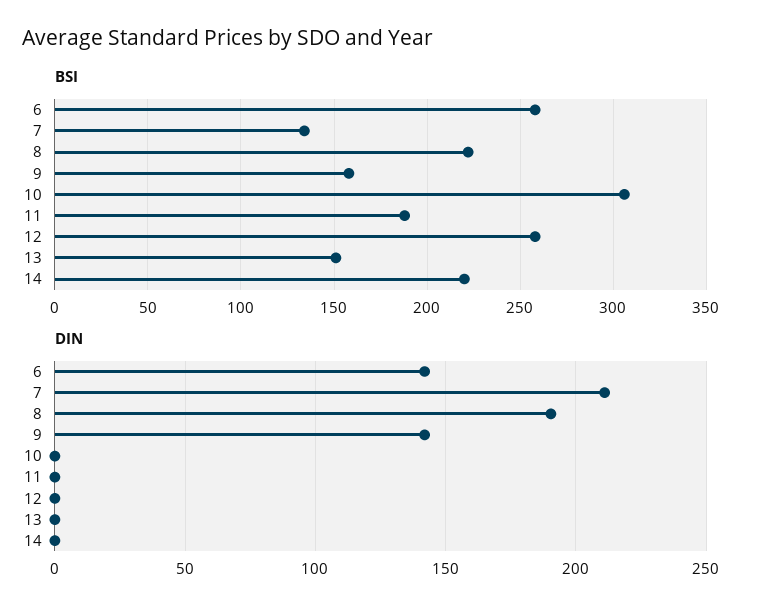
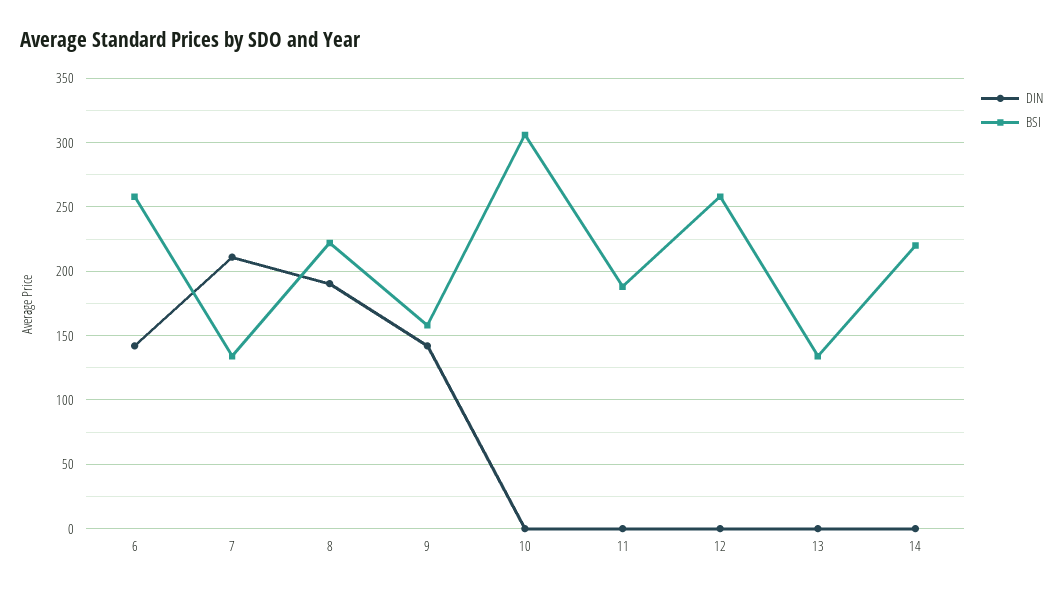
BSI, 13: 150 -> 135

